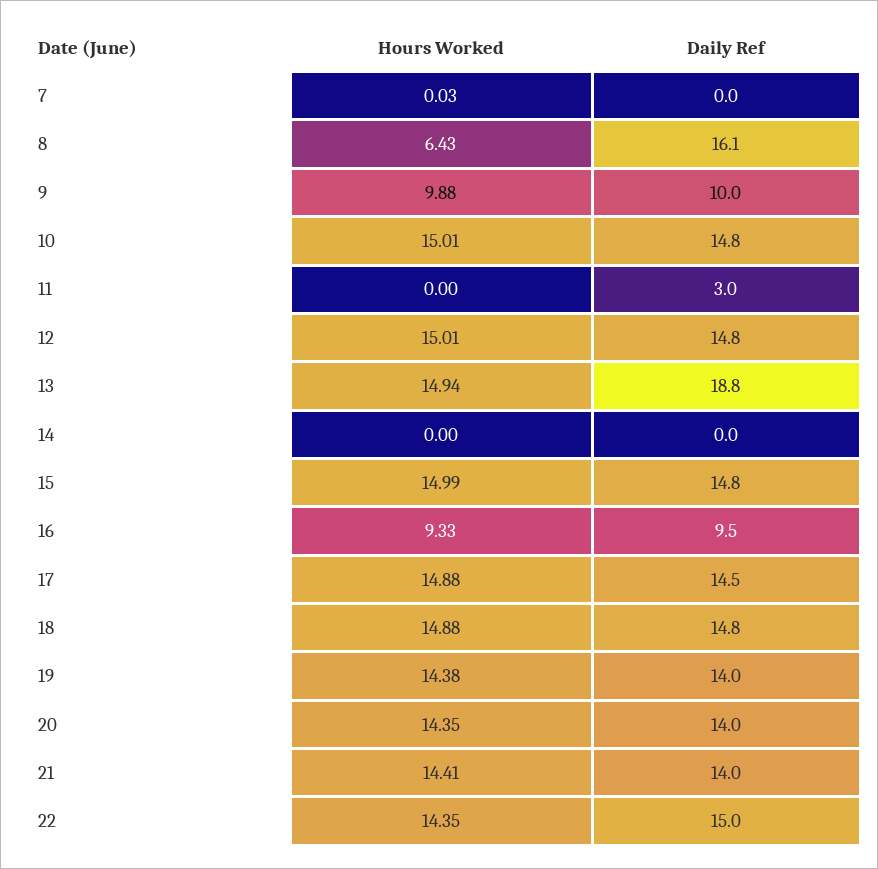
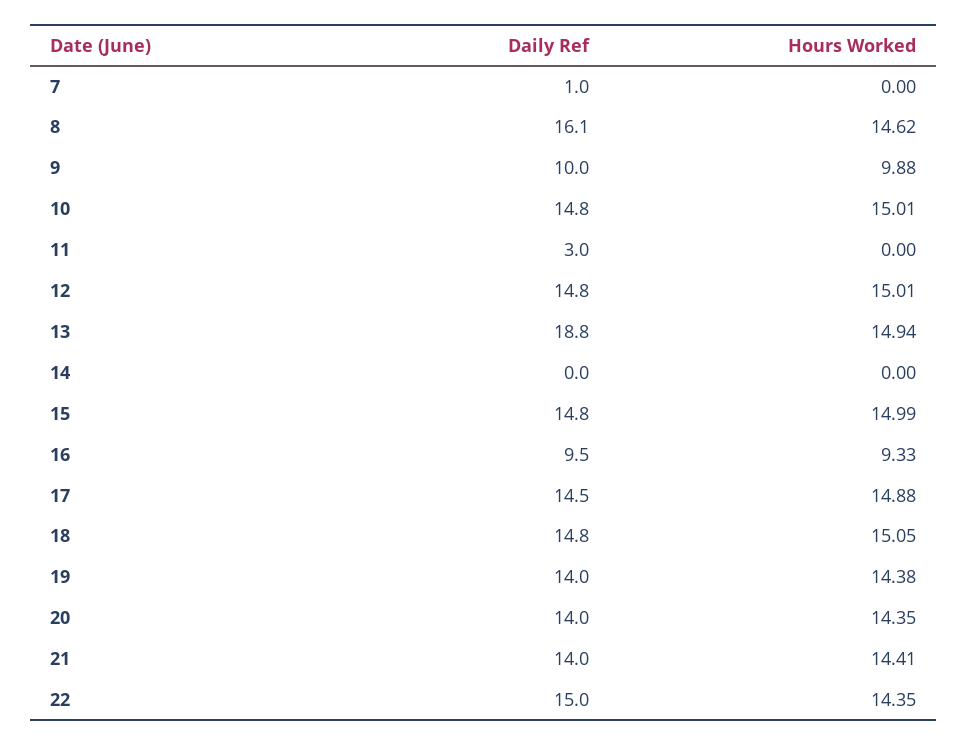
Hours Worked, 7: 0.03 -> 0
Daily Ref, 7: 0 -> 1
Hours Worked, 8: 6.43 -> 14.62
Hours Worked, 18: 14.88 -> 15.05

